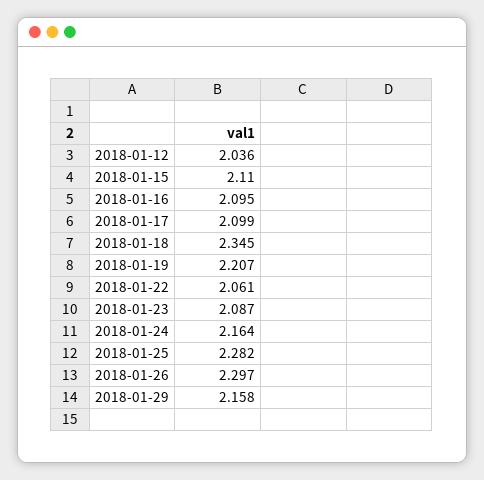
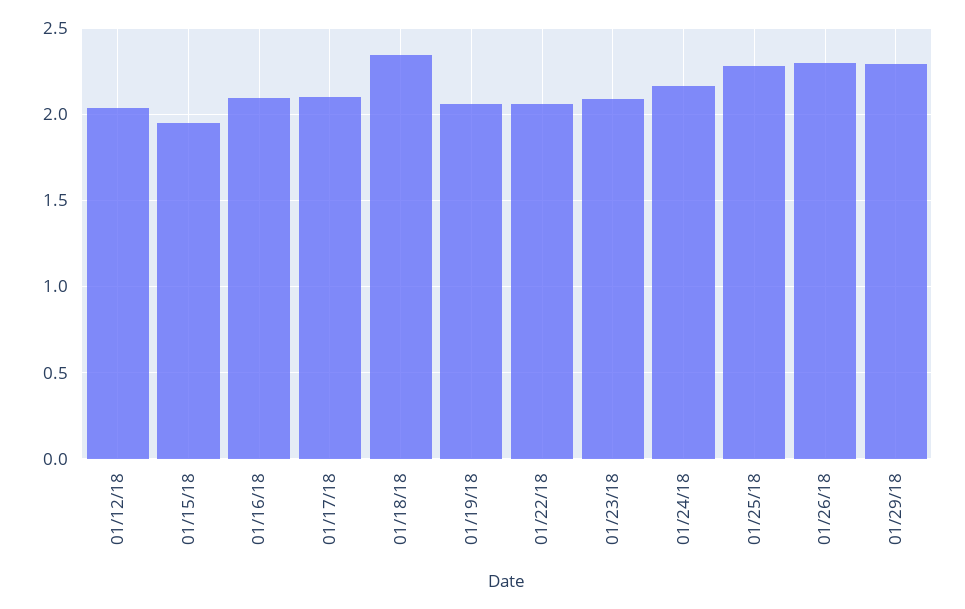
2018-01-15: 2.11 -> 1.95
2018-01-19: 2.207 -> 2.05
2018-01-29: 2.158 -> 2.3

